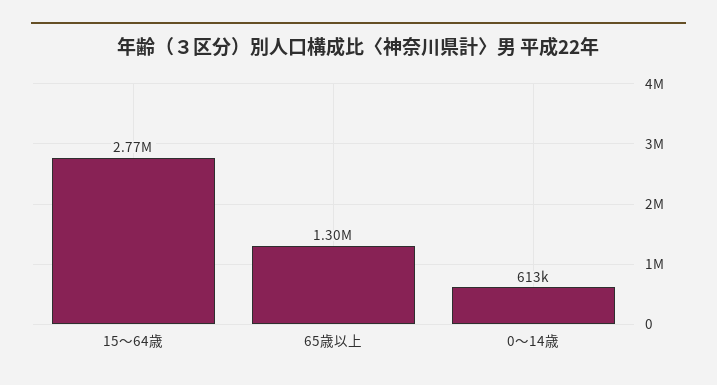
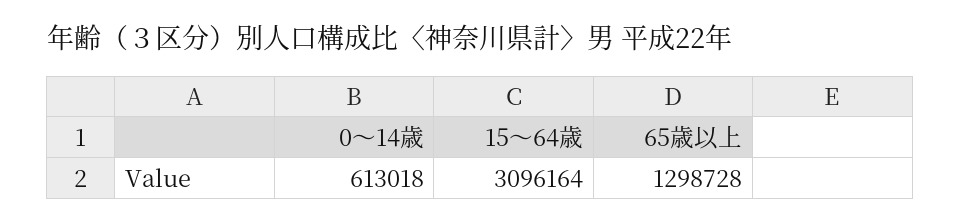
15～64歳: 2770000 -> 3096164

